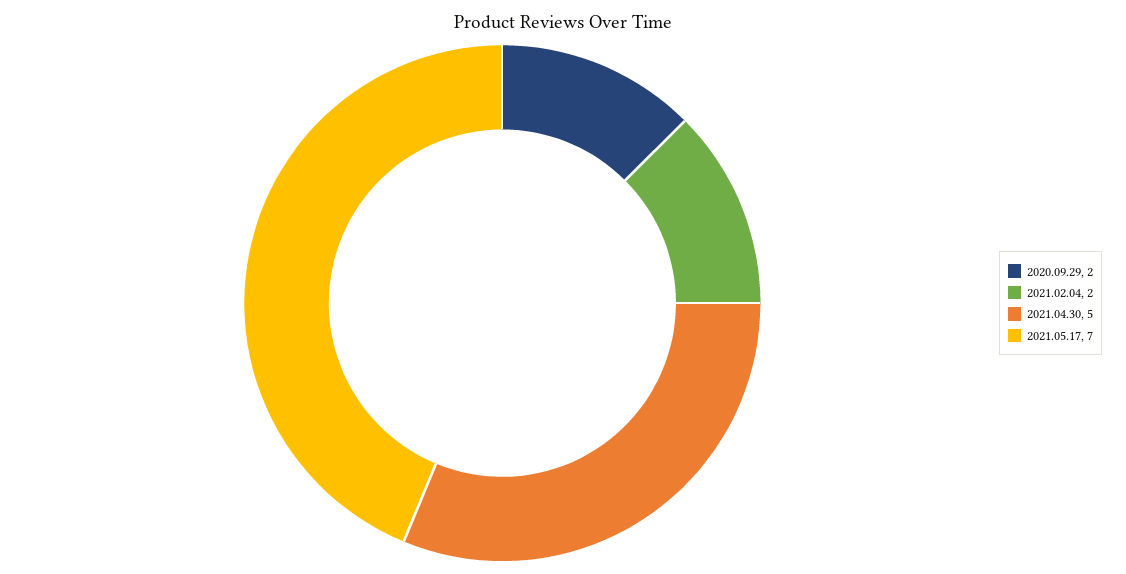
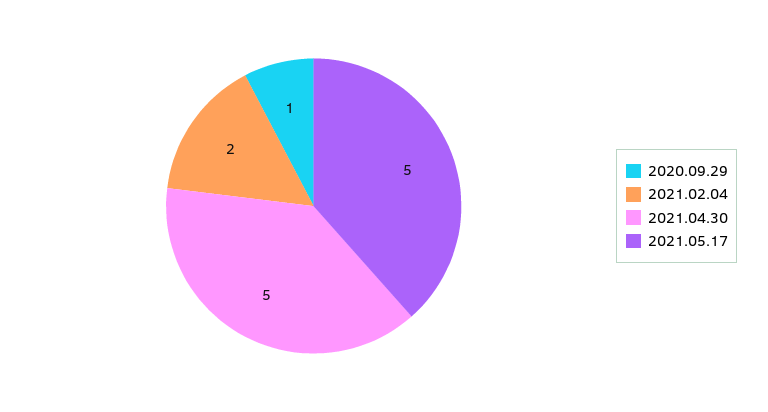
2020.09.29: 2 -> 1
2021.05.17: 7 -> 5

